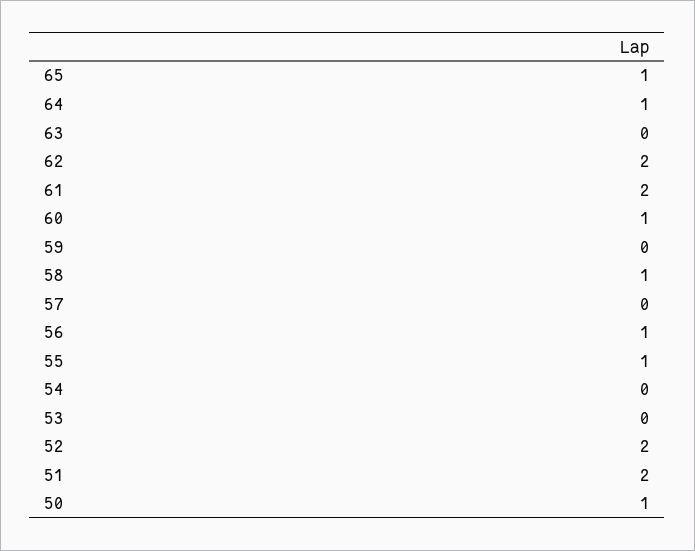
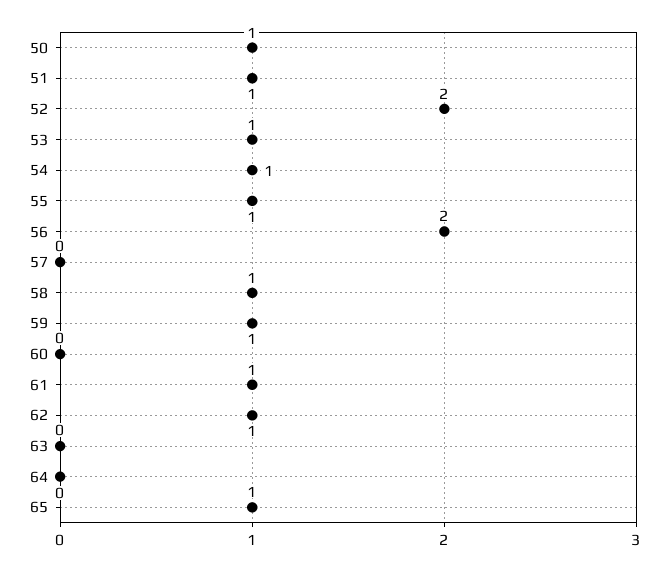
64: 1 -> 0
62: 2 -> 1
61: 2 -> 1
60: 1 -> 0
59: 0 -> 1
56: 1 -> 2
54: 0 -> 1
53: 0 -> 1
51: 2 -> 1

